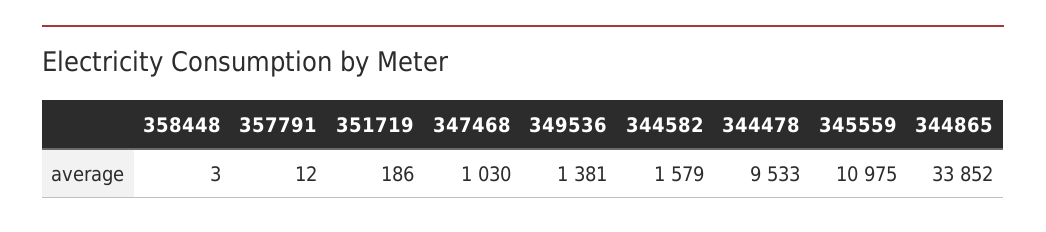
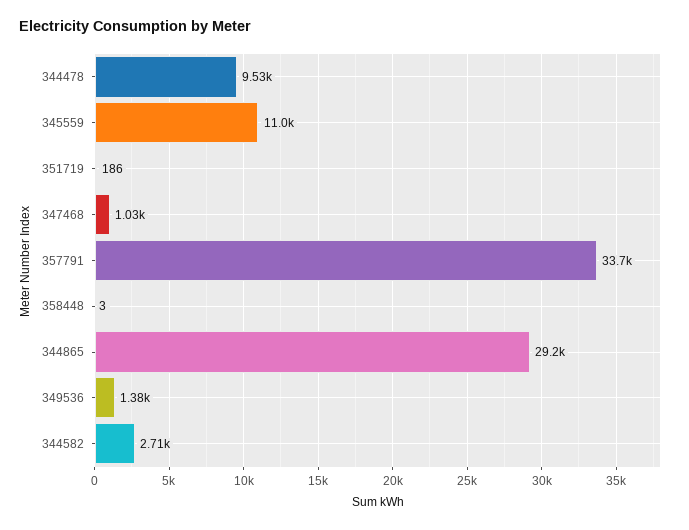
357791: 12 -> 33700
344582: 1579 -> 2710
344865: 33852 -> 29200

